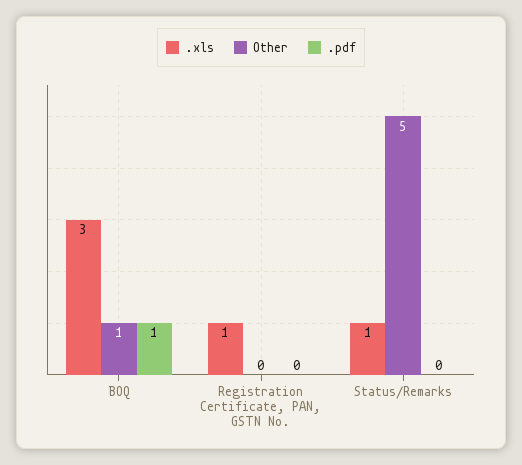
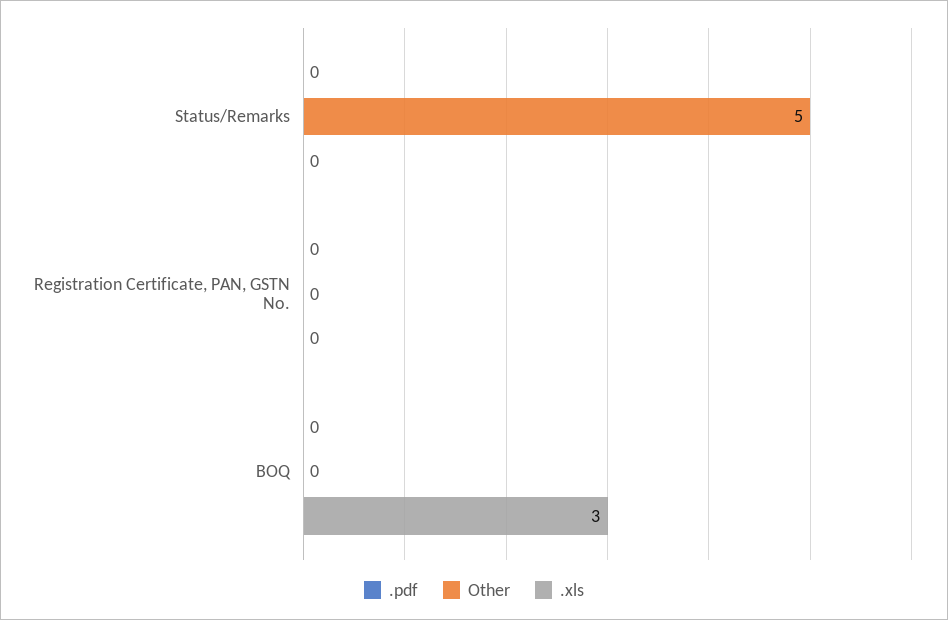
Other, BOQ: 1 -> 0
.pdf, BOQ: 1 -> 0
.xls, Registration Certificate, PAN, GSTN No.: 1 -> 0
.xls, Status/Remarks: 1 -> 0

